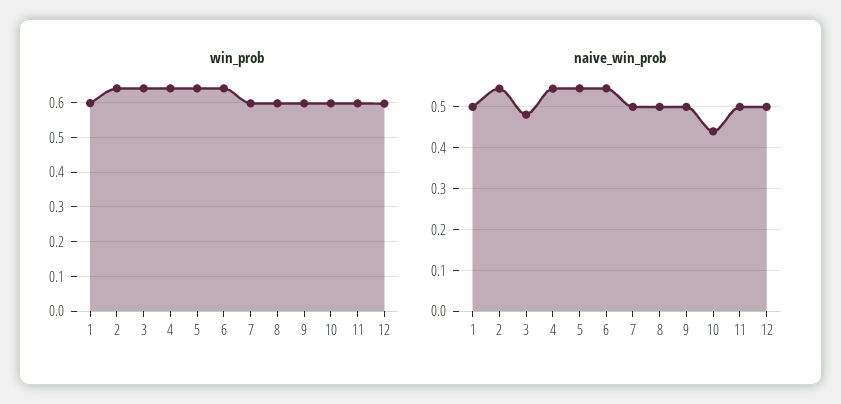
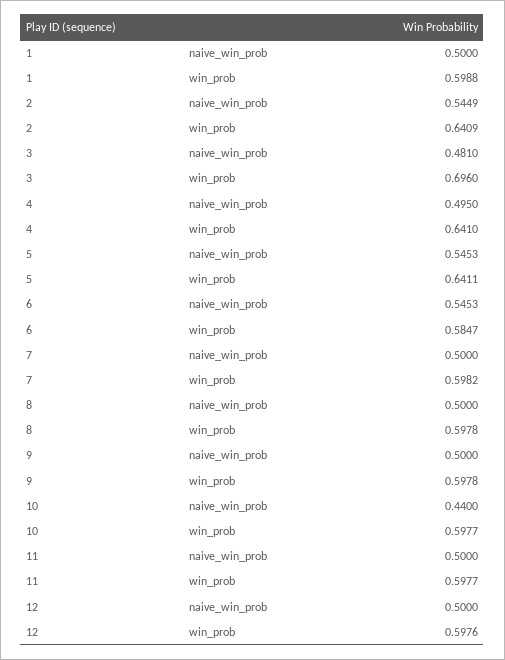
win_prob, 3: 0.64 -> 0.696
win_prob, 6: 0.64 -> 0.5847
naive_win_prob, 4: 0.54 -> 0.495

